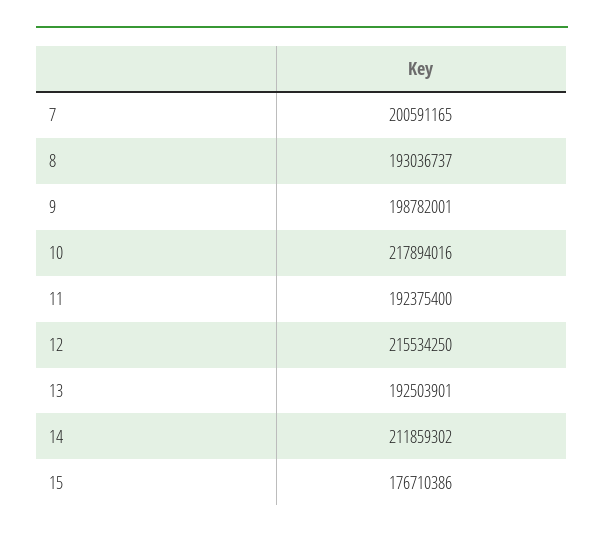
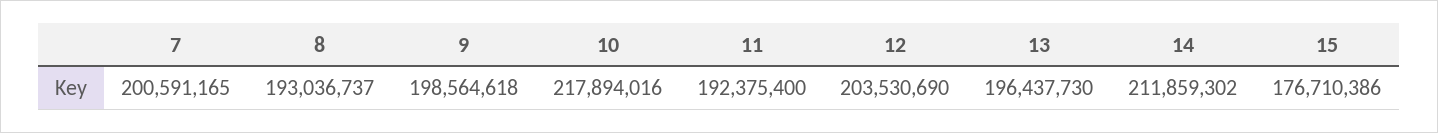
9: 198782001 -> 198564618
12: 215534250 -> 203530690
13: 192503901 -> 196437730

